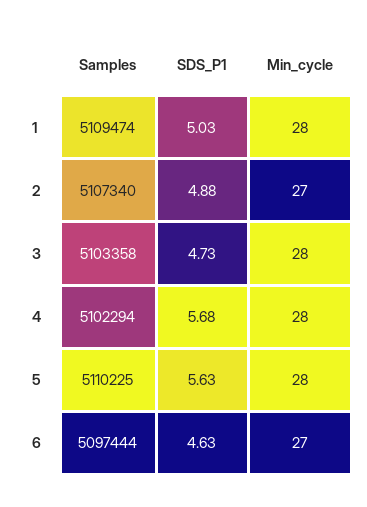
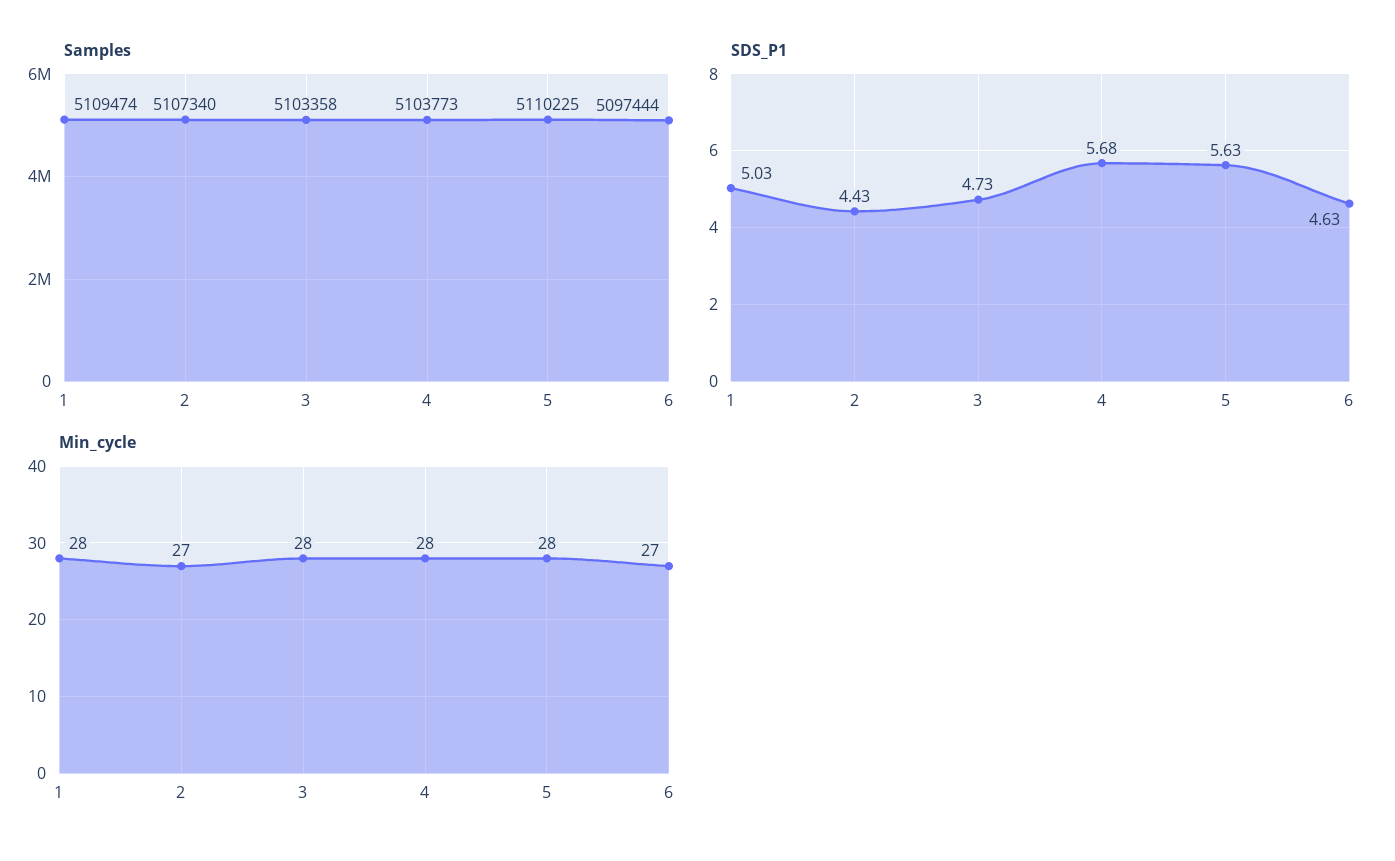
SDS_P1, 2: 4.88 -> 4.43
Samples, 4: 5102294 -> 5103773

